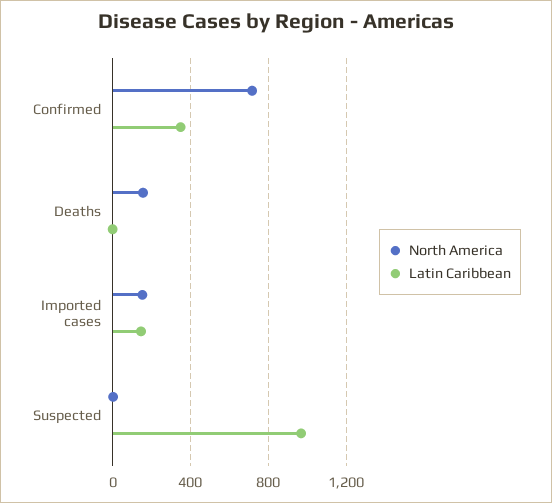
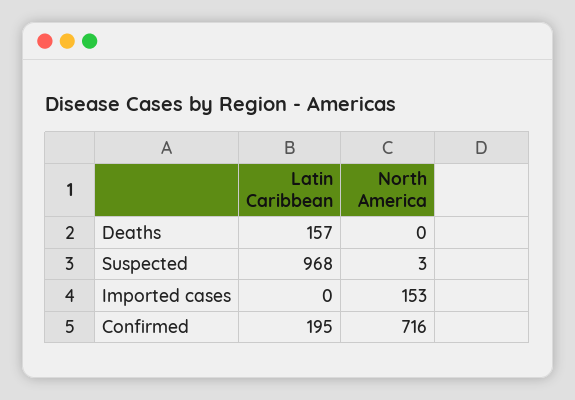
Latin Caribbean, Confirmed: 350 -> 195
North America, Deaths: 150 -> 0
Latin Caribbean, Deaths: 0 -> 157
Latin Caribbean, Imported cases: 150 -> 0

